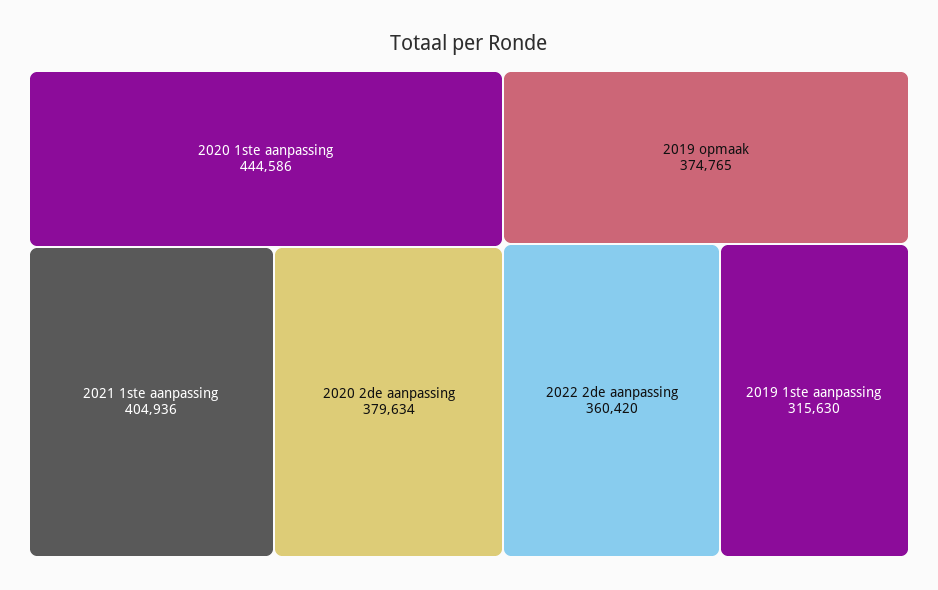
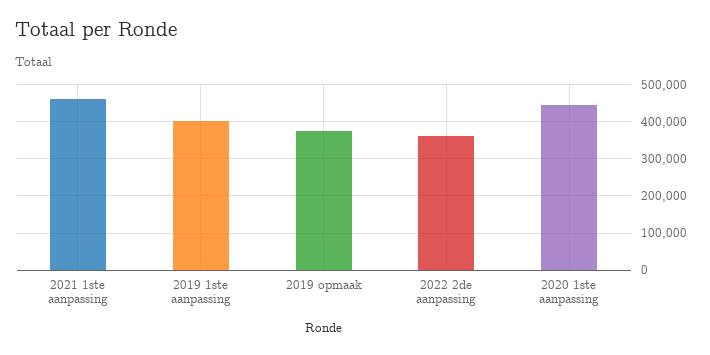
2021 1ste aanpassing: 404936 -> 460000
2020 2de aanpassing: 379634 -> none
2019 1ste aanpassing: 315630 -> 400000

